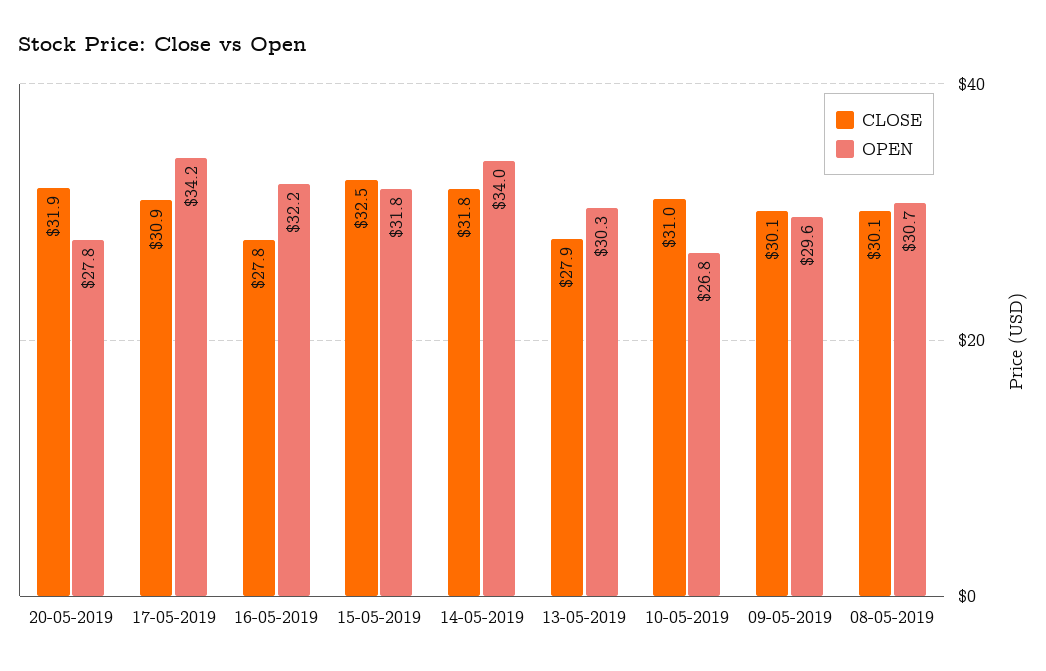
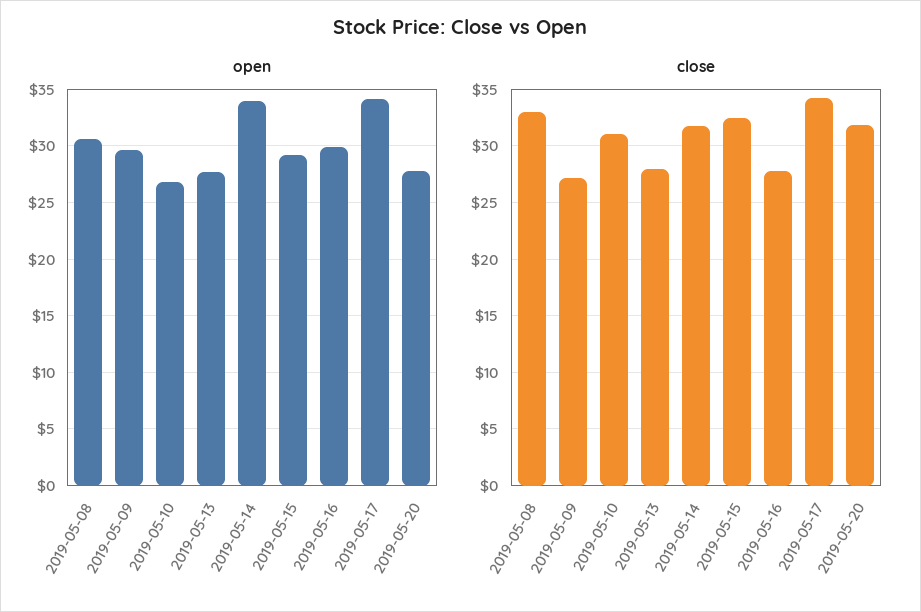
CLOSE, 17-05-2019: 30.9 -> 34
OPEN, 16-05-2019: 32.2 -> 30
OPEN, 15-05-2019: 31.8 -> 29
OPEN, 13-05-2019: 30.3 -> 28
CLOSE, 09-05-2019: 30.1 -> 27
CLOSE, 08-05-2019: 30.1 -> 33

